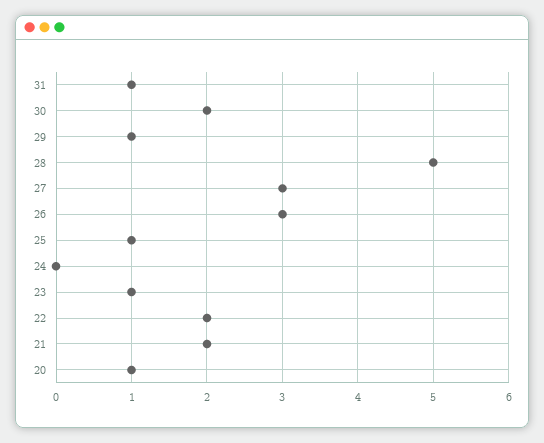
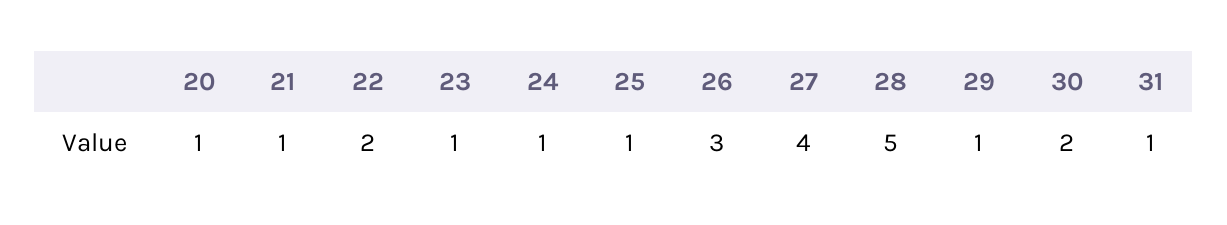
27: 3 -> 4
24: 0 -> 1
21: 2 -> 1

